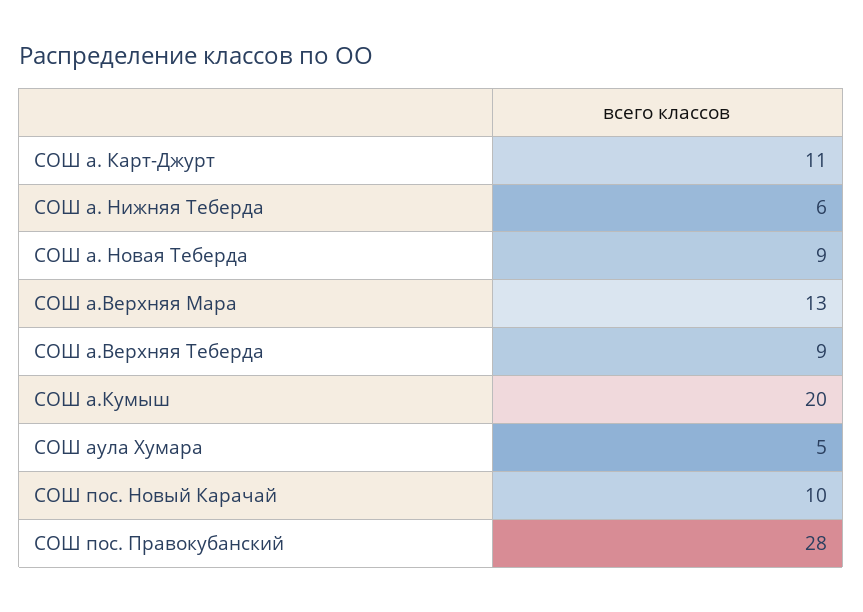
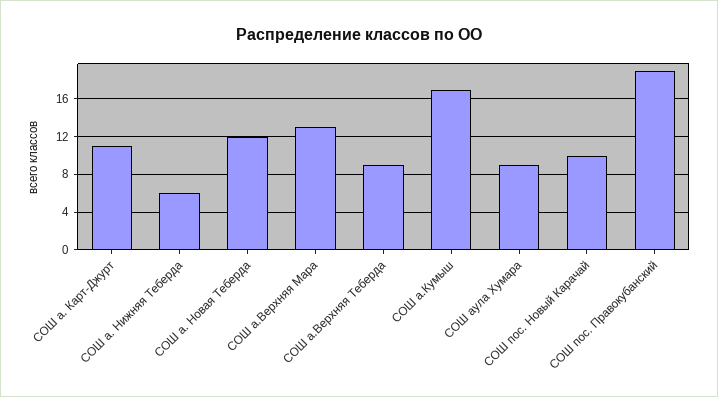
СОШ а. Новая Теберда: 9 -> 12
СОШ а.Кумыш: 20 -> 17
СОШ аула Хумара: 5 -> 9
СОШ пос. Правокубанский: 28 -> 19

